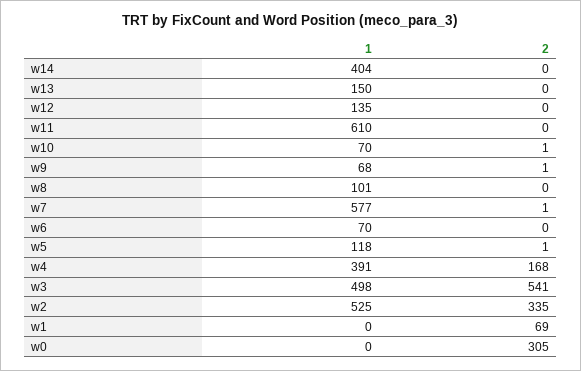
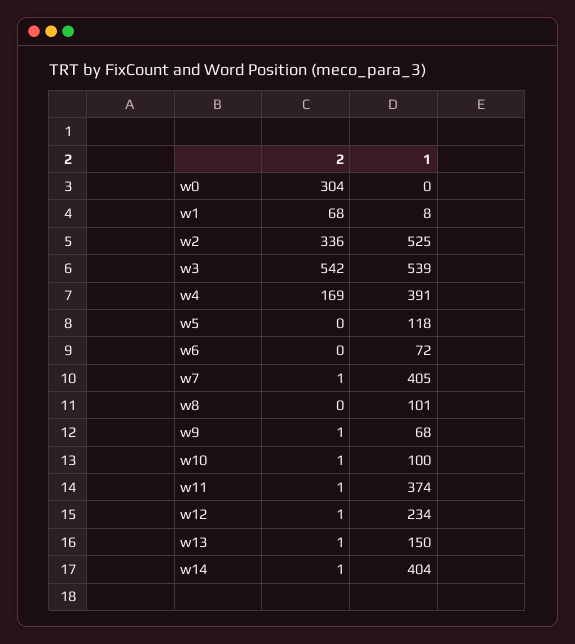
2, w14: 0 -> 1
2, w13: 0 -> 1
1, w12: 135 -> 234
2, w12: 0 -> 1
1, w11: 610 -> 374
2, w11: 0 -> 1
1, w10: 70 -> 100
1, w7: 577 -> 405
1, w6: 70 -> 72
2, w5: 1 -> 0
2, w4: 168 -> 169
1, w3: 498 -> 539
2, w3: 541 -> 542
2, w2: 335 -> 336
1, w1: 0 -> 8
2, w1: 69 -> 68
2, w0: 305 -> 304

